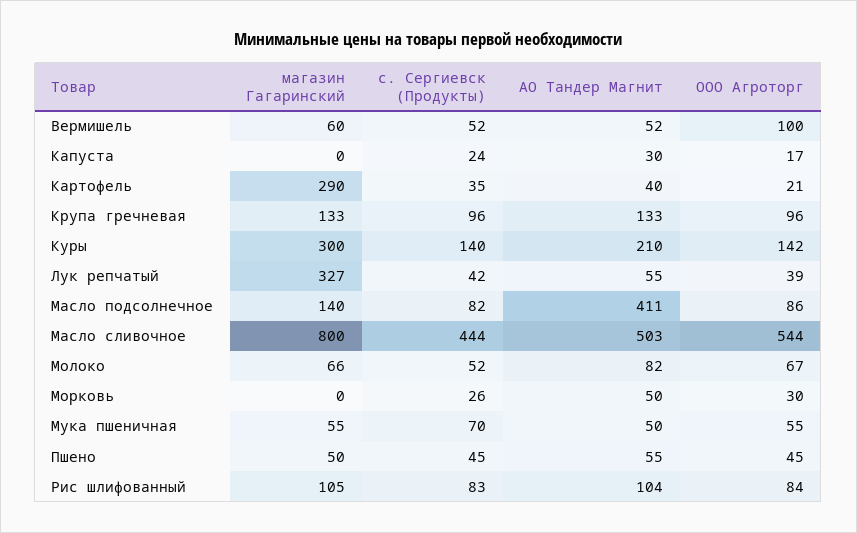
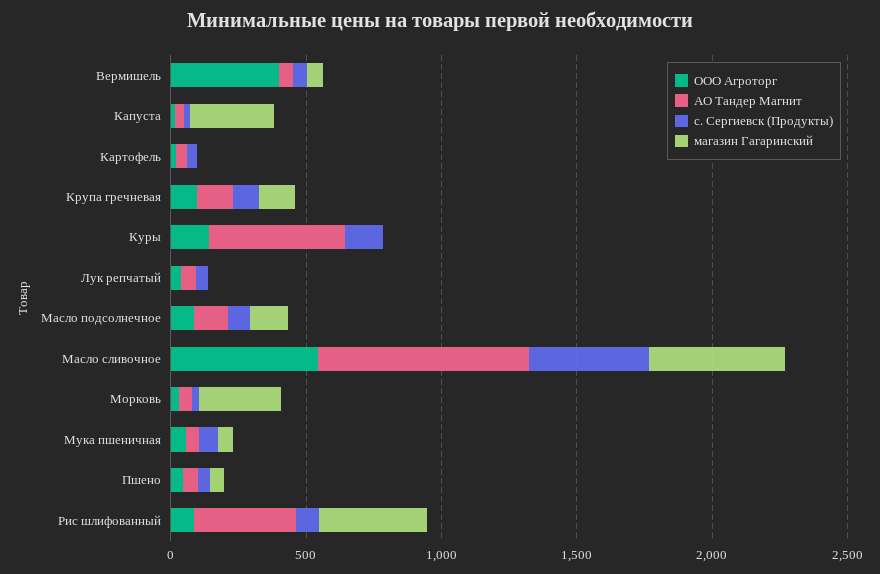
ООО Агроторг, Вермишель: 100 -> 400
магазин Гагаринский, Капуста: 0 -> 300
магазин Гагаринский, Картофель: 290 -> 0
магазин Гагаринский, Куры: 300 -> 0
АО Тандер Магнит, Куры: 210 -> 500
магазин Гагаринский, Лук репчатый: 327 -> 0
АО Тандер Магнит, Масло подсолнечное: 411 -> 100
магазин Гагаринский, Масло сливочное: 800 -> 500
АО Тандер Магнит, Масло сливочное: 503 -> 800
магазин Гагаринский, Молоко: 66 -> none
с. Сергиевск (Продукты), Молоко: 52 -> none
АО Тандер Магнит, Молоко: 82 -> none
ООО Агроторг, Молоко: 67 -> none
магазин Гагаринский, Морковь: 0 -> 300
магазин Гагаринский, Рис шлифованный: 105 -> 400
АО Тандер Магнит, Рис шлифованный: 104 -> 400

